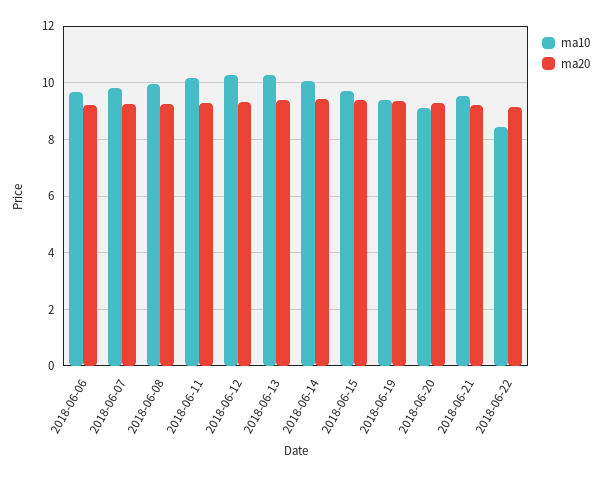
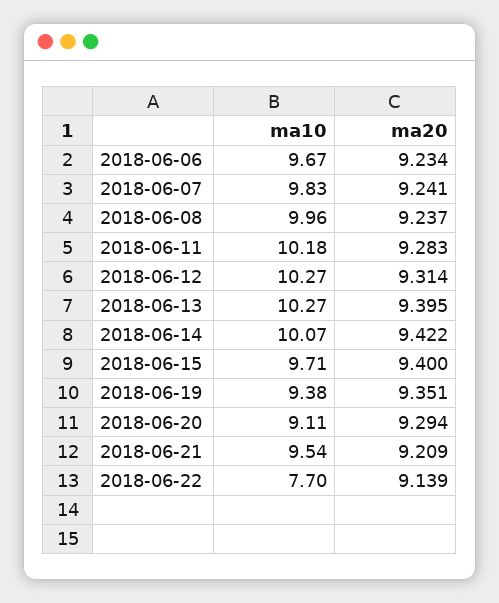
ma10, 2018-06-22: 8.5 -> 7.7

